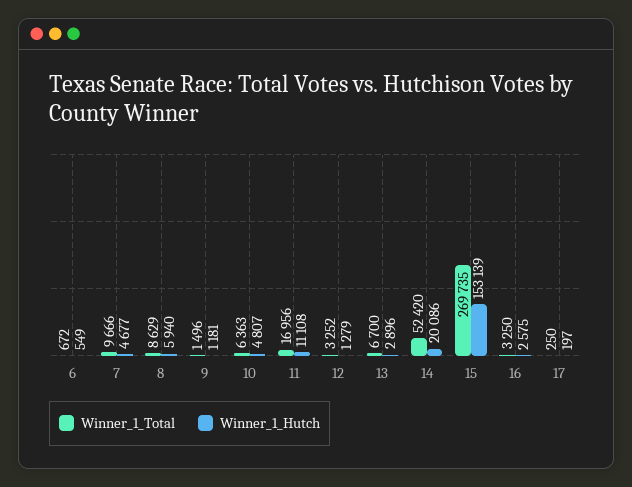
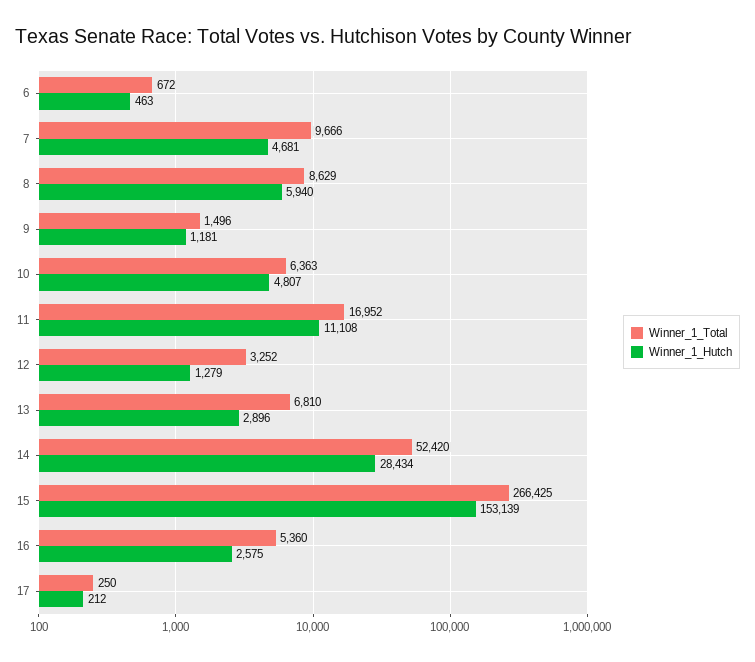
Winner_1_Hutch, 6: 549 -> 463
Winner_1_Hutch, 7: 4677 -> 4681
Winner_1_Total, 11: 16956 -> 16952
Winner_1_Total, 13: 6700 -> 6810
Winner_1_Hutch, 14: 20086 -> 28434
Winner_1_Total, 15: 269735 -> 266425
Winner_1_Total, 16: 3250 -> 5360
Winner_1_Hutch, 17: 197 -> 212

